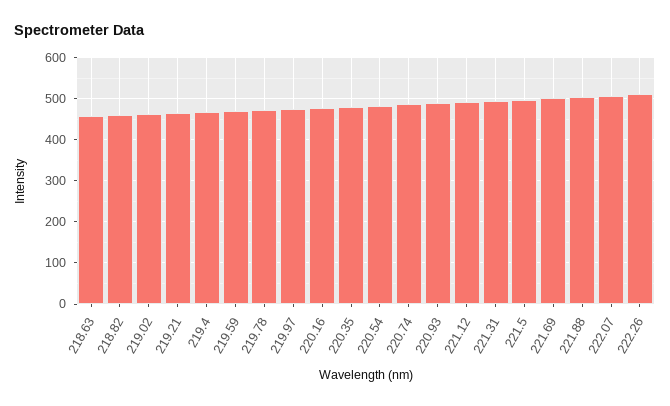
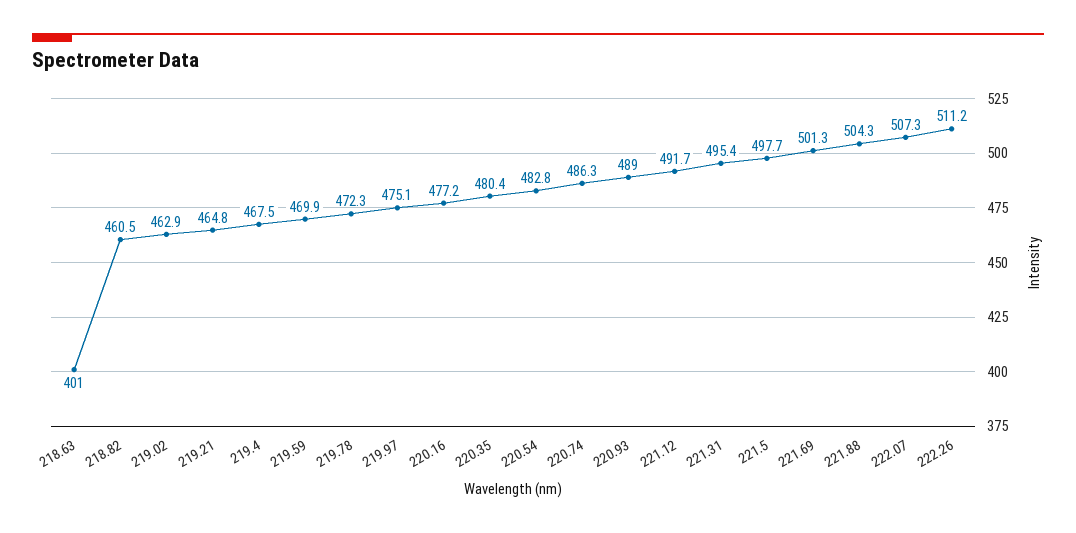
218.63: 460 -> 401

